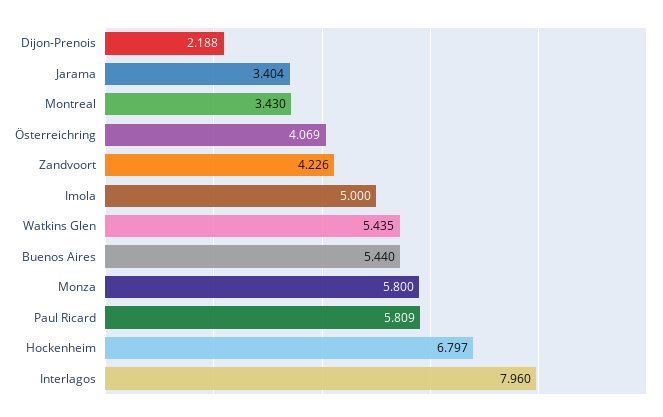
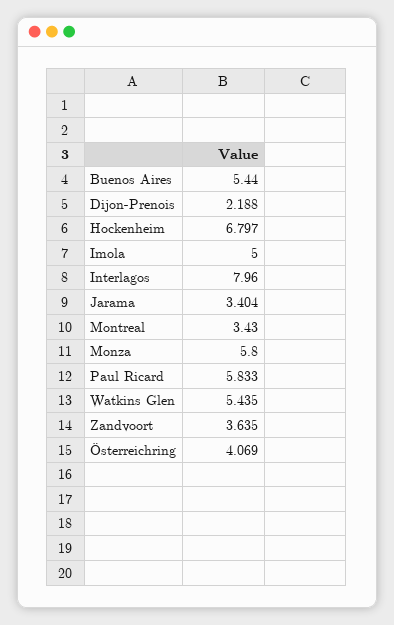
Zandvoort: 4.226 -> 3.635
Paul Ricard: 5.809 -> 5.833

